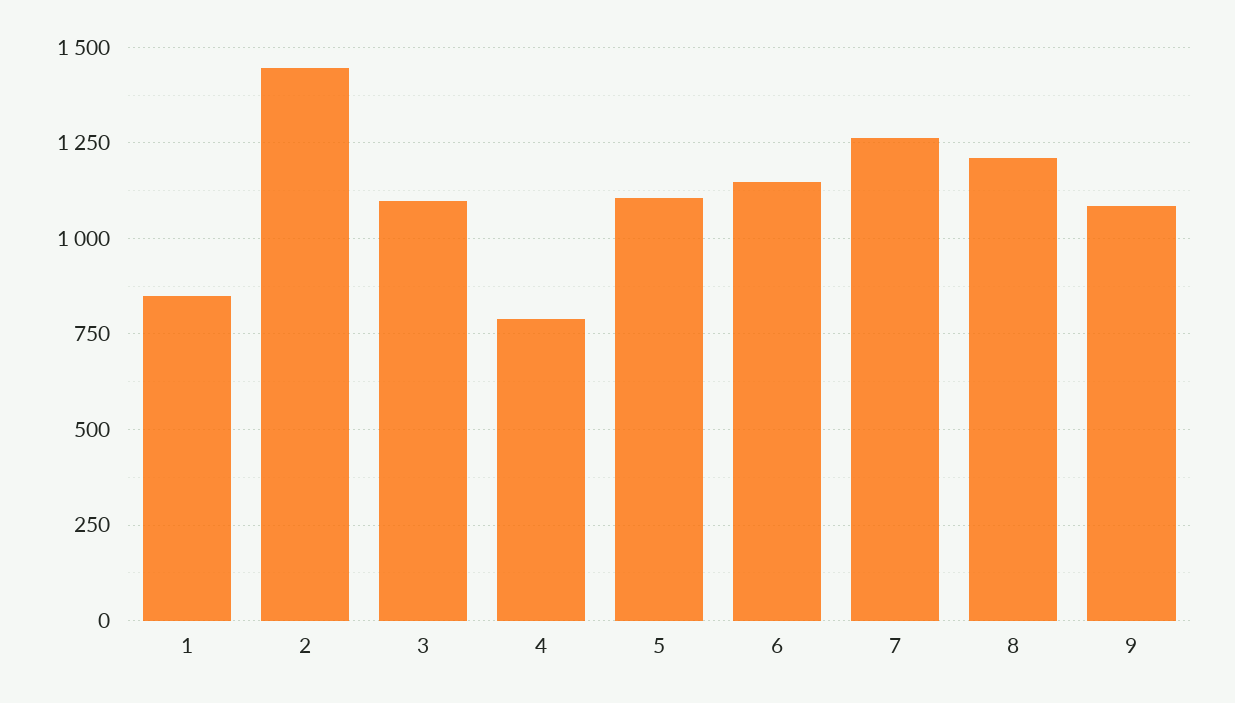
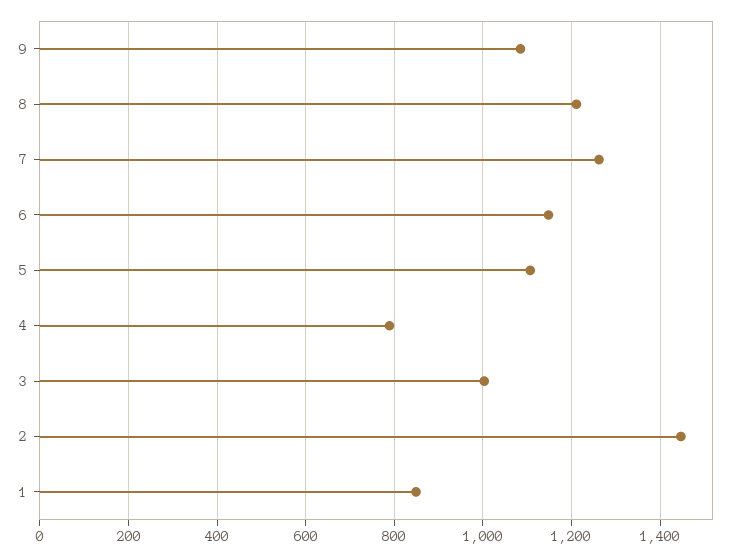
3: 1100 -> 1000

